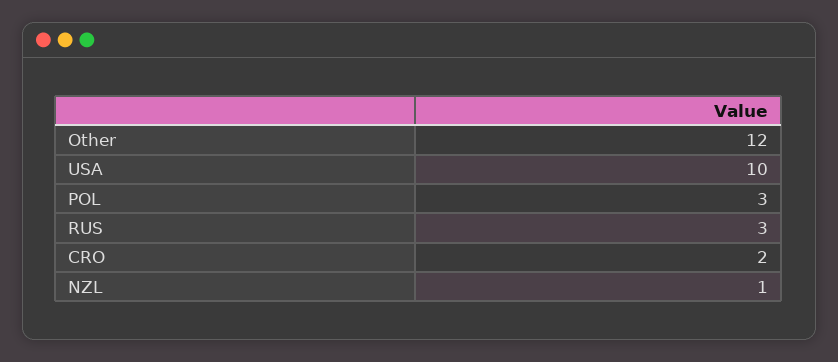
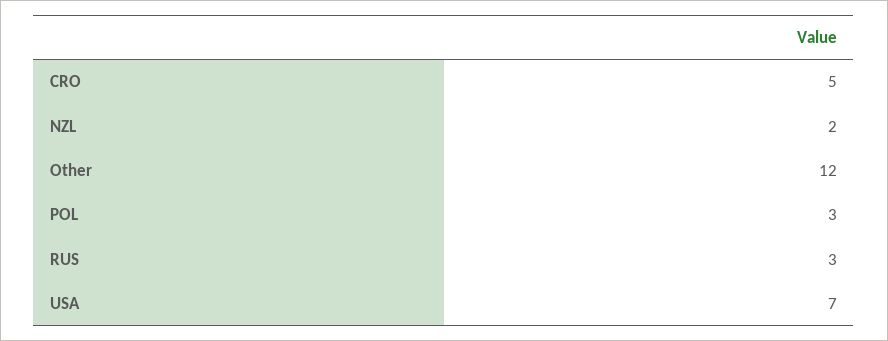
USA: 10 -> 7
CRO: 2 -> 5
NZL: 1 -> 2

